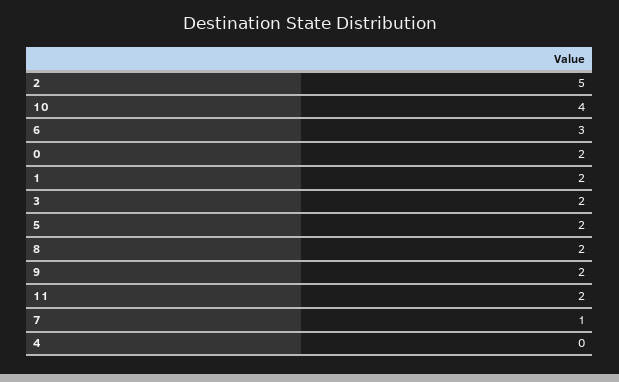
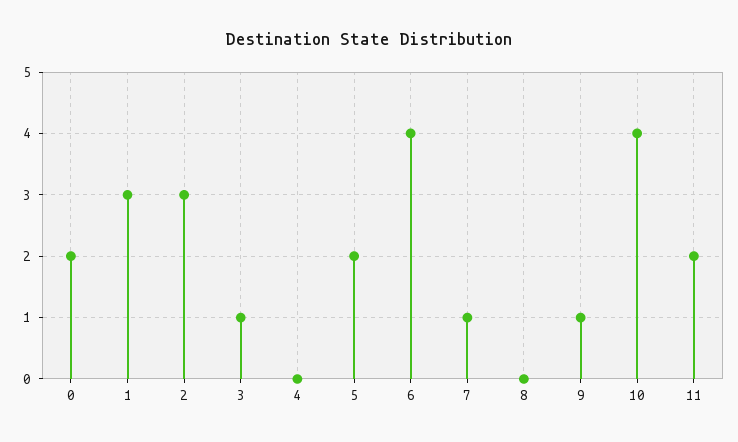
2: 5 -> 3
6: 3 -> 4
1: 2 -> 3
3: 2 -> 1
8: 2 -> 0
9: 2 -> 1

